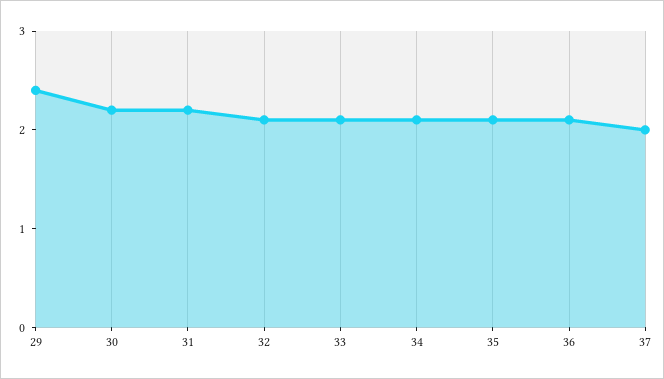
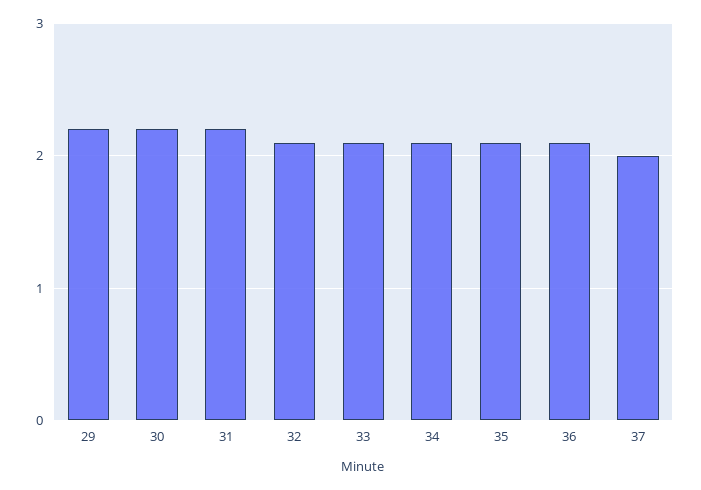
29: 2.4 -> 2.2

